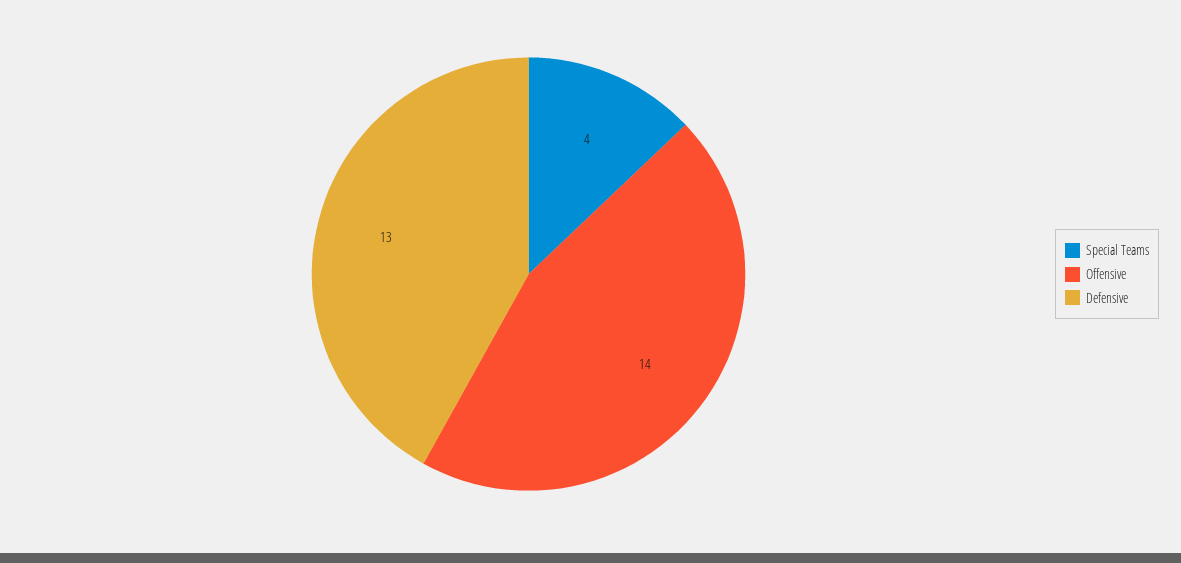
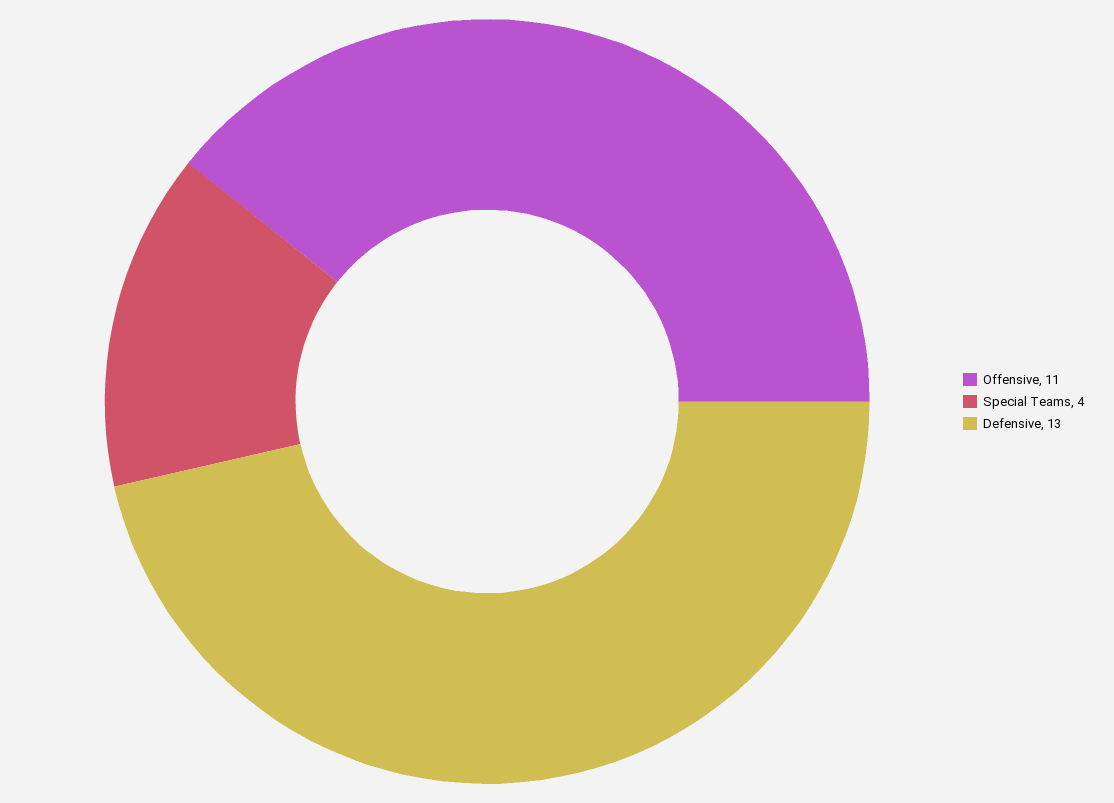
Offensive: 14 -> 11

